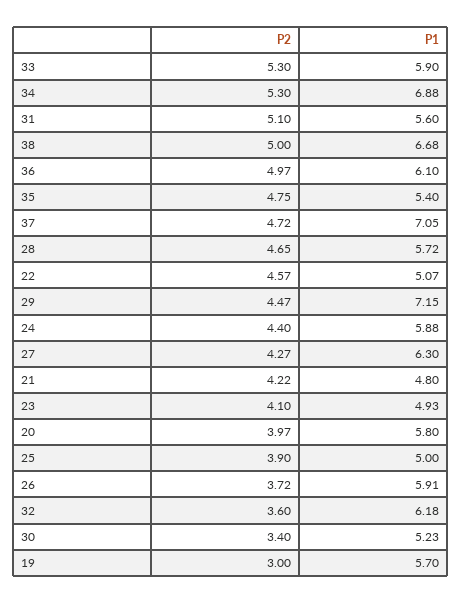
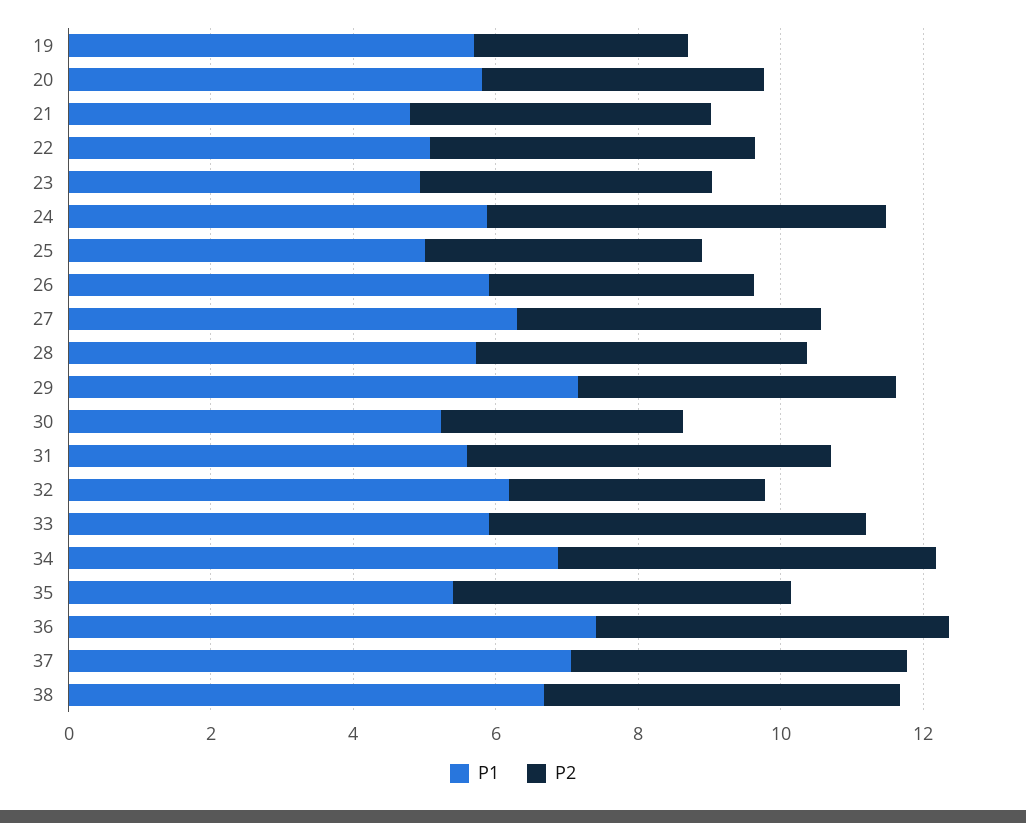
P1, 36: 6.1 -> 7.5
P2, 24: 4.4 -> 5.5

